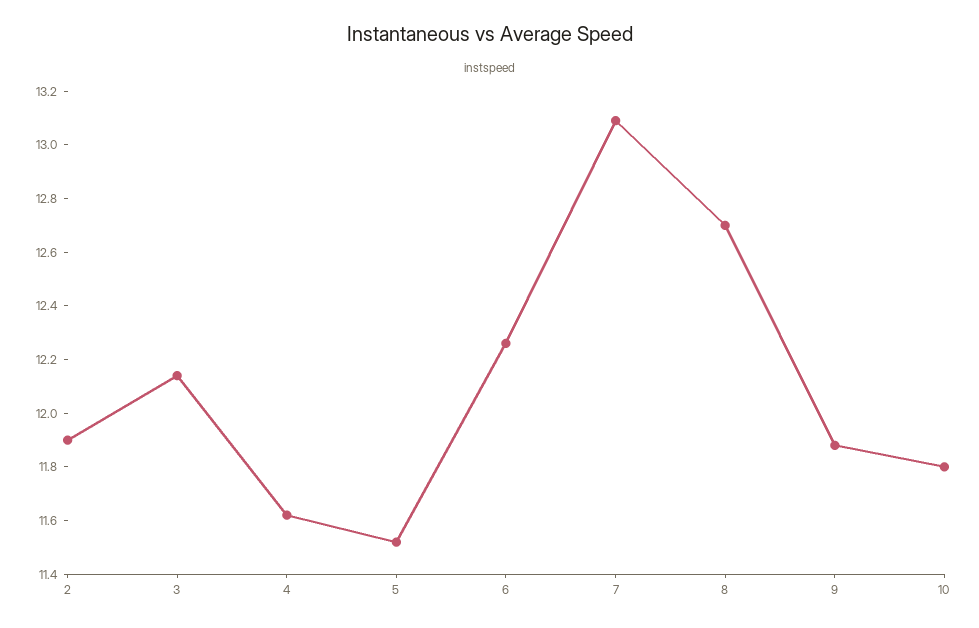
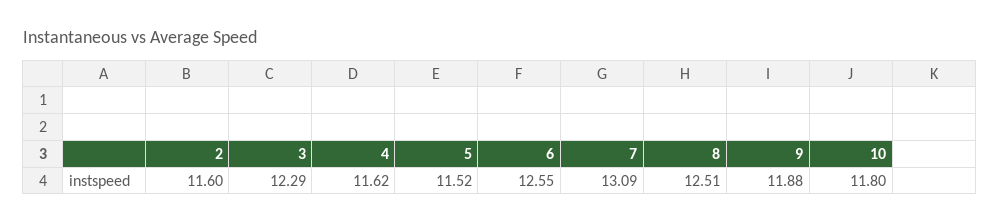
2: 11.9 -> 11.6
3: 12.15 -> 12.29
6: 12.25 -> 12.55
8: 12.7 -> 12.51

